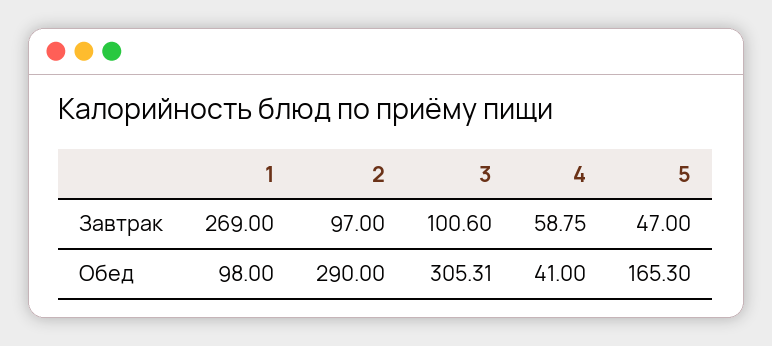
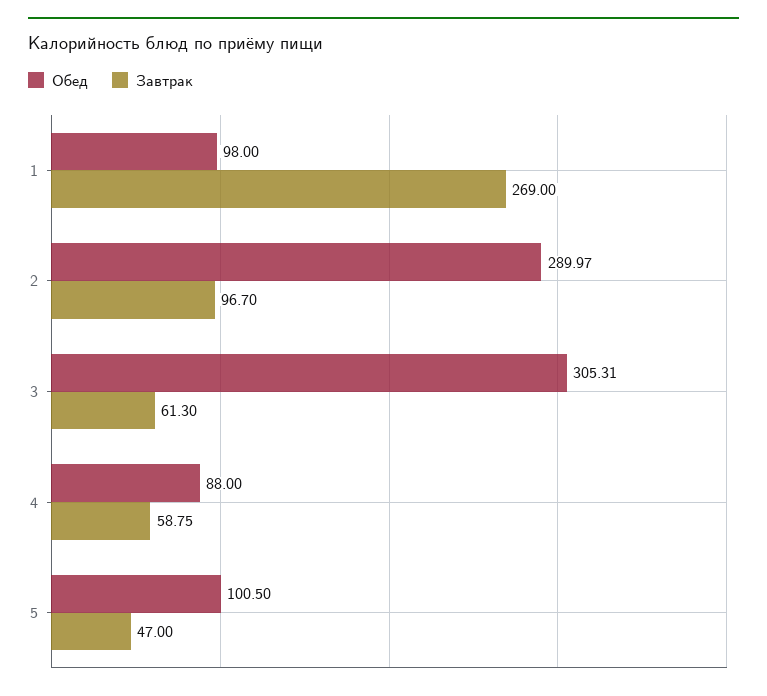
Завтрак, 2: 97 -> 96.7
Завтрак, 3: 100.6 -> 61.3
Обед, 2: 290 -> 289.97
Обед, 4: 41 -> 88
Обед, 5: 165.3 -> 100.5

